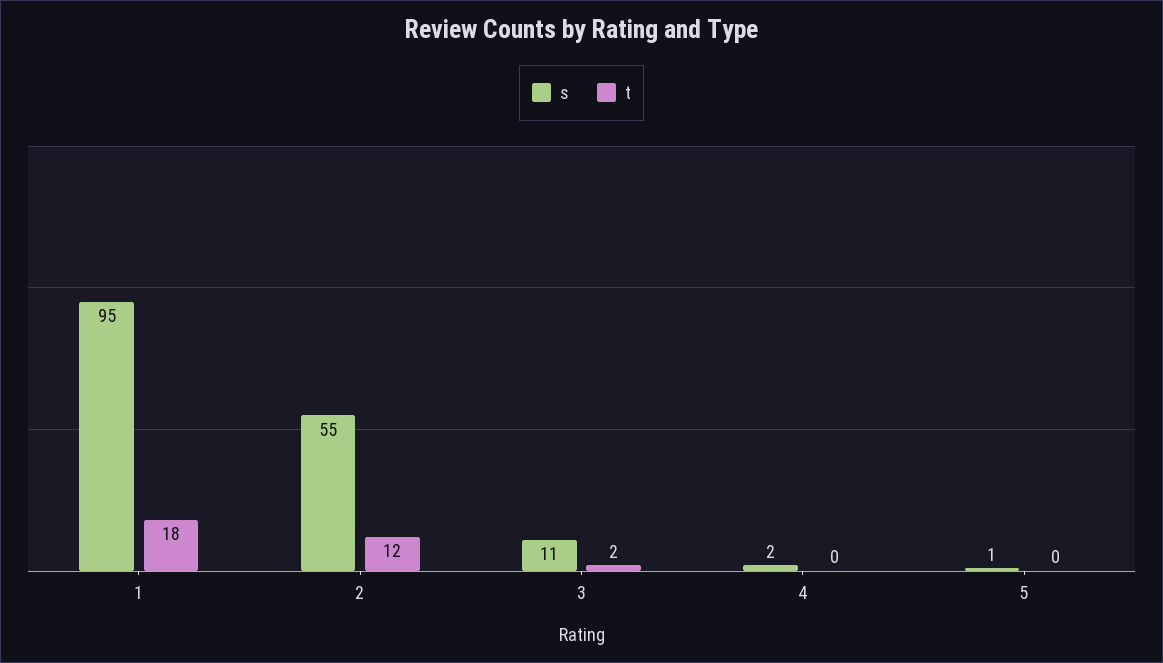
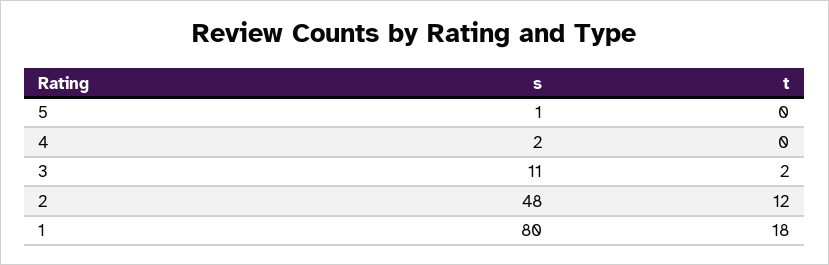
s, 1: 95 -> 80
s, 2: 55 -> 48

